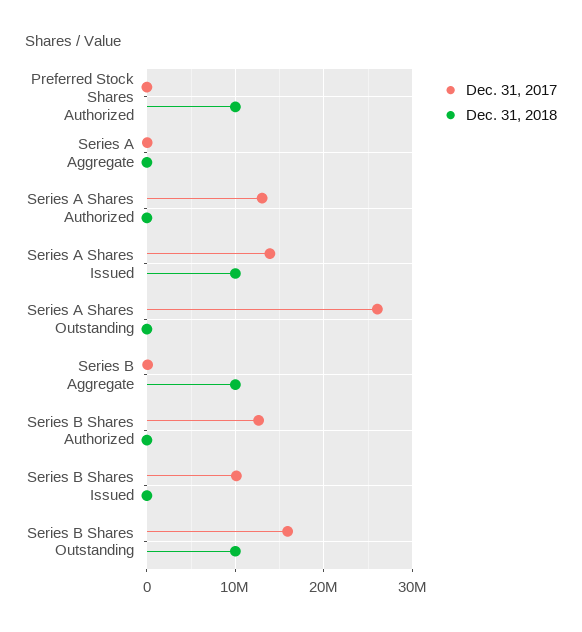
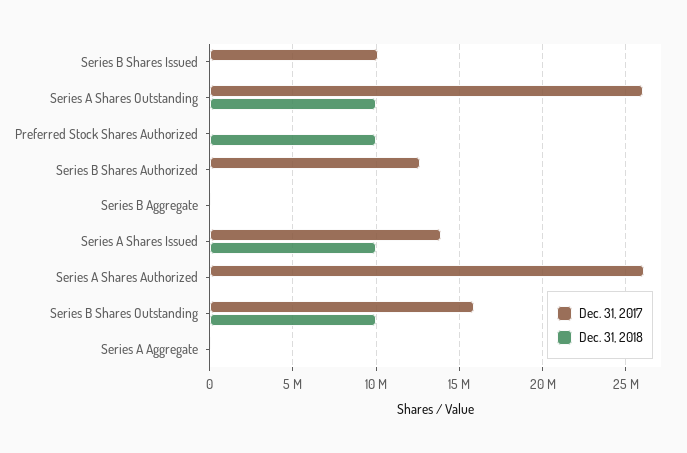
Dec. 31, 2017, Series A Shares Authorized: 13000000 -> 26000000
Dec. 31, 2018, Series A Shares Outstanding: 0 -> 10000000
Dec. 31, 2018, Series B Aggregate: 10000000 -> 0

